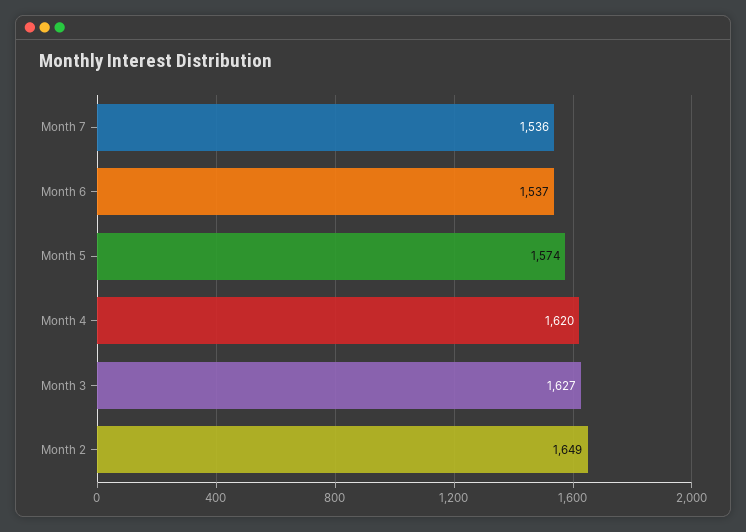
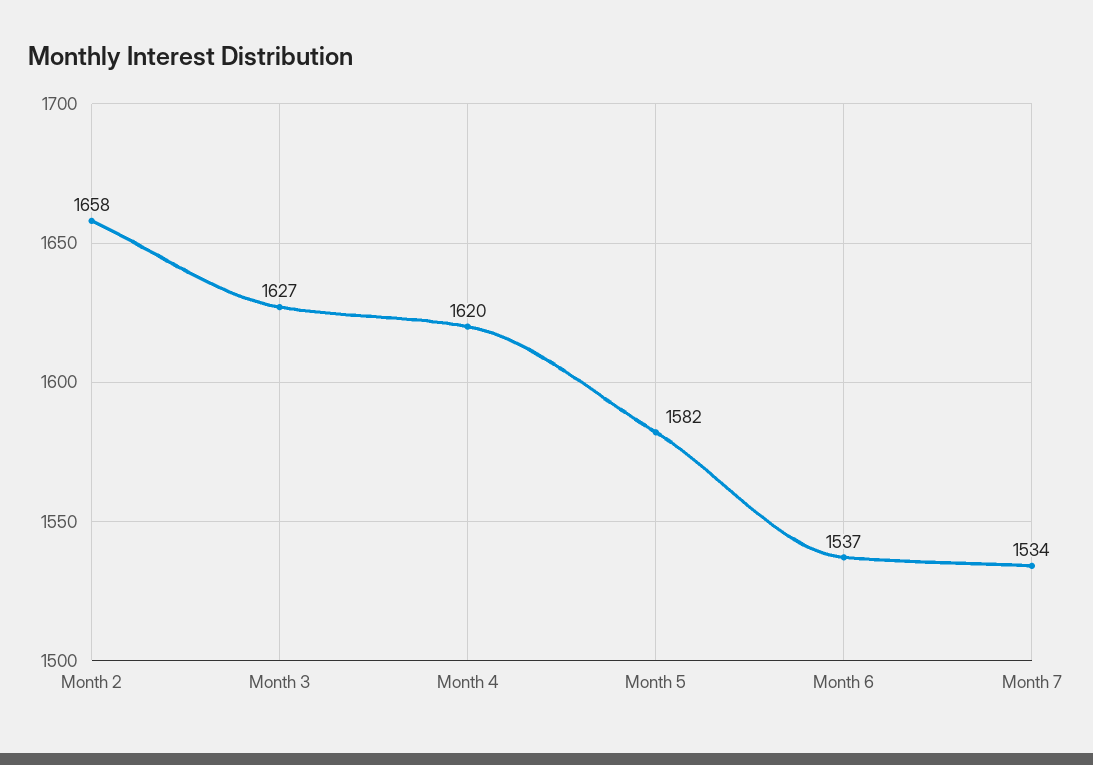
Month 7: 1536 -> 1534
Month 5: 1574 -> 1582
Month 2: 1649 -> 1658

